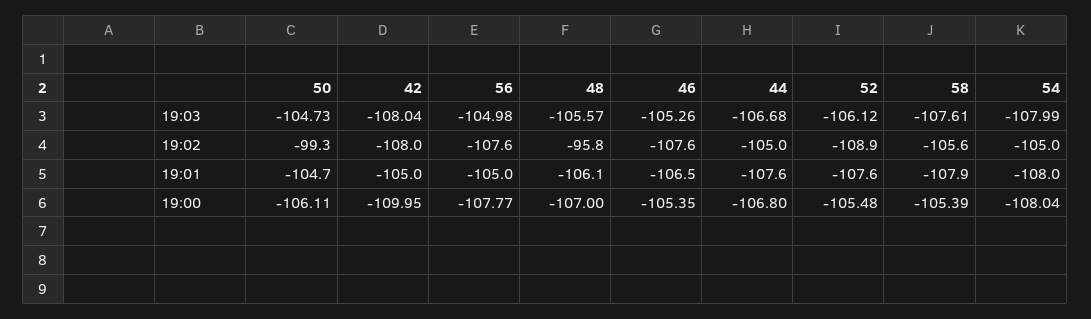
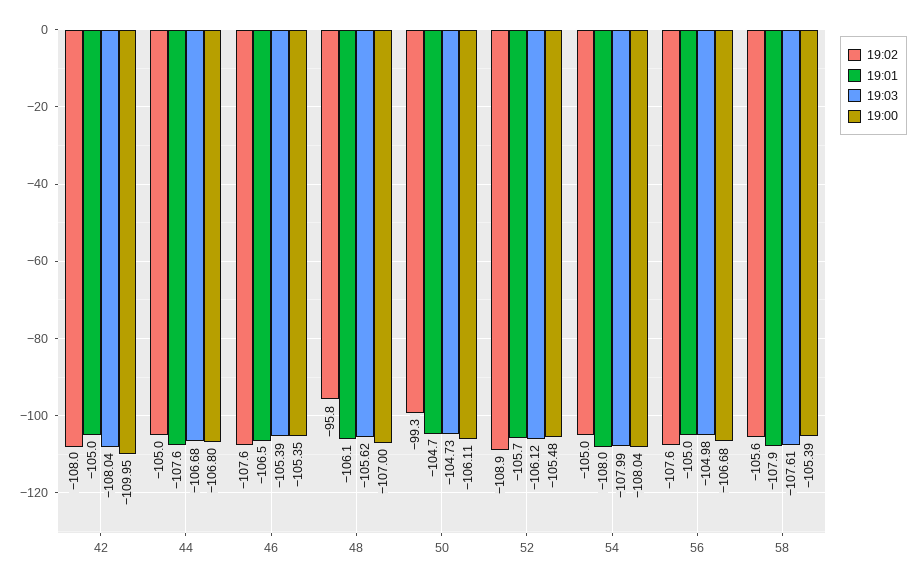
19:03, 48: -105.57 -> -105.62
19:03, 46: -105.26 -> -105.39
19:01, 52: -107.6 -> -105.7
19:00, 56: -107.77 -> -106.68

